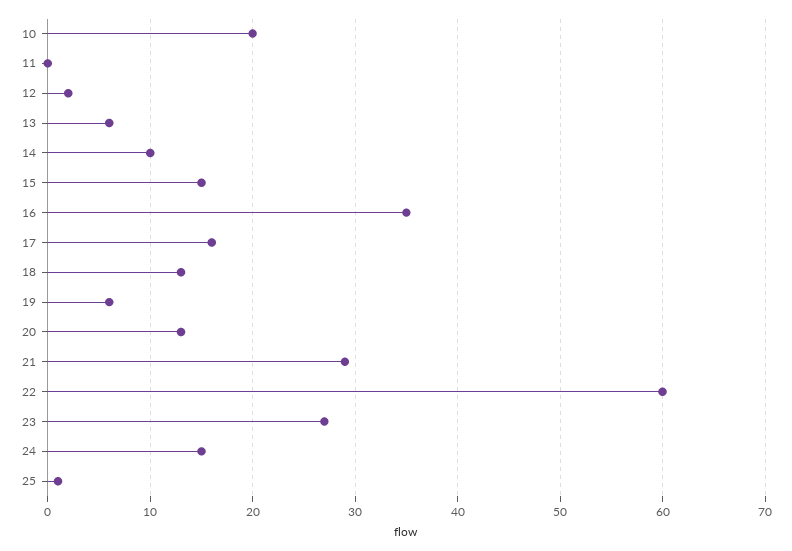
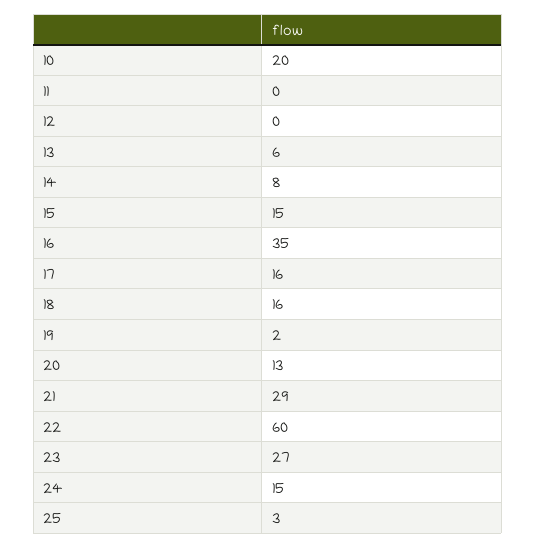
12: 2 -> 0
14: 10 -> 8
18: 13 -> 16
19: 6 -> 2
25: 1 -> 3

